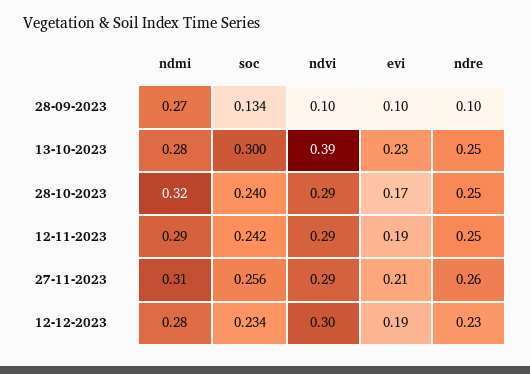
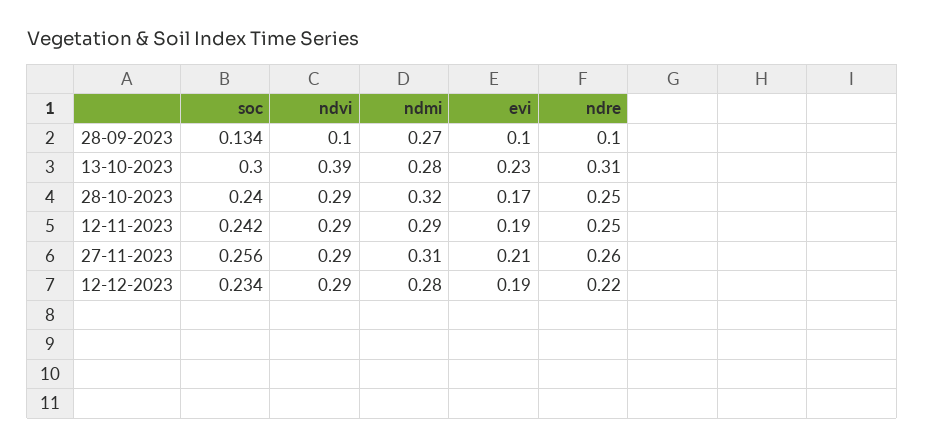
ndre, 13-10-2023: 0.25 -> 0.31
ndvi, 12-12-2023: 0.3 -> 0.29
ndre, 12-12-2023: 0.23 -> 0.22

